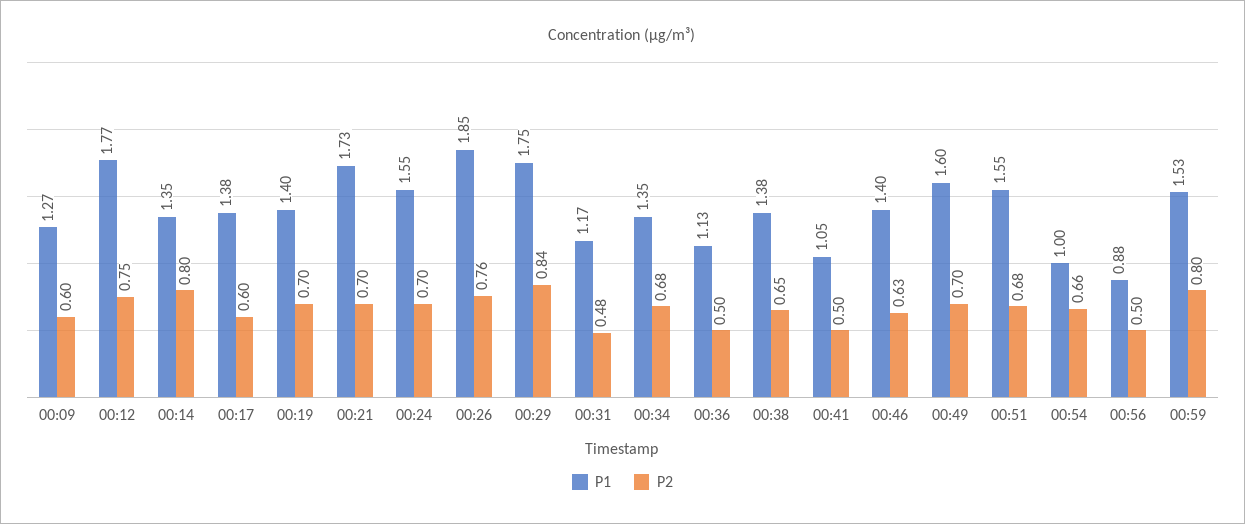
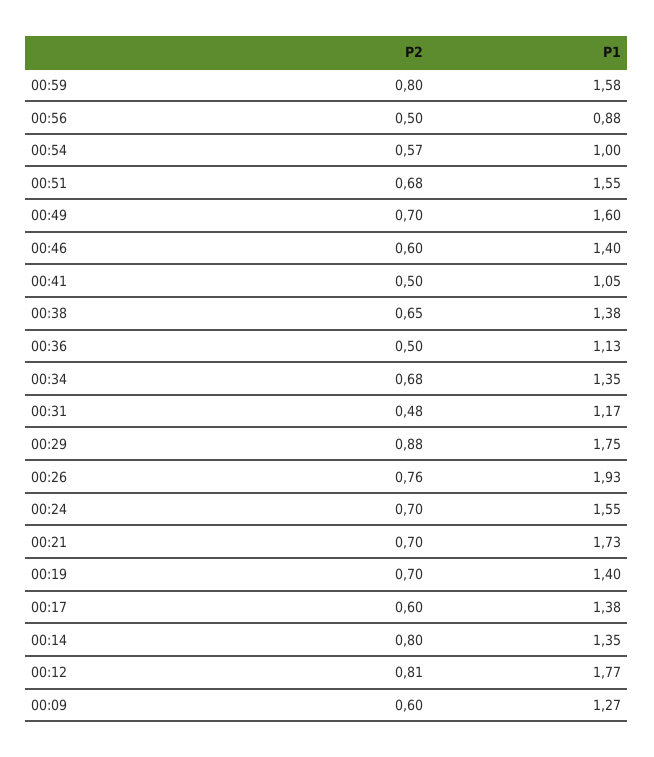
P2, 00:12: 0.75 -> 0.81
P1, 00:26: 1.85 -> 1.93
P2, 00:29: 0.84 -> 0.88
P2, 00:46: 0.63 -> 0.6
P2, 00:54: 0.66 -> 0.57
P1, 00:59: 1.53 -> 1.58

